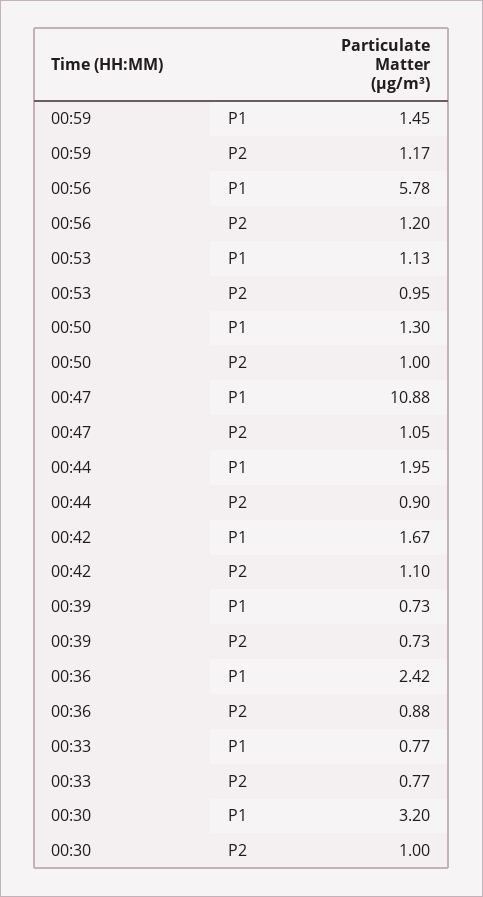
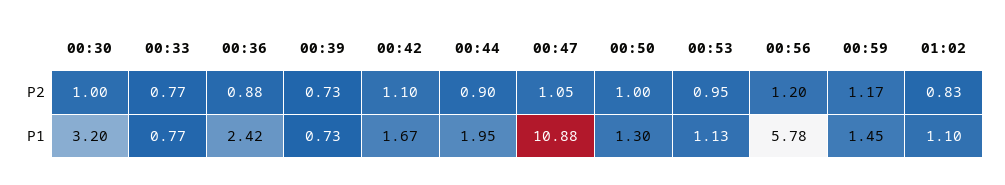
01:02, P2: none -> 0.83
01:02, P1: none -> 1.1

